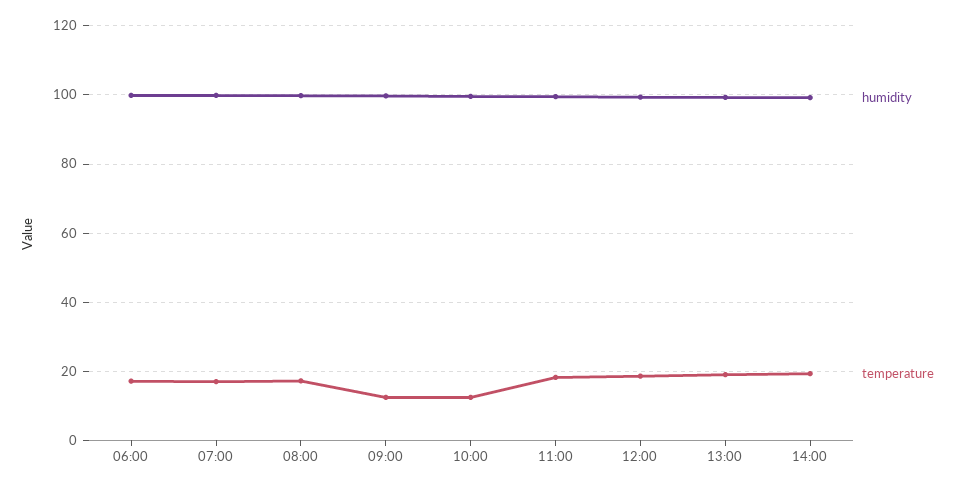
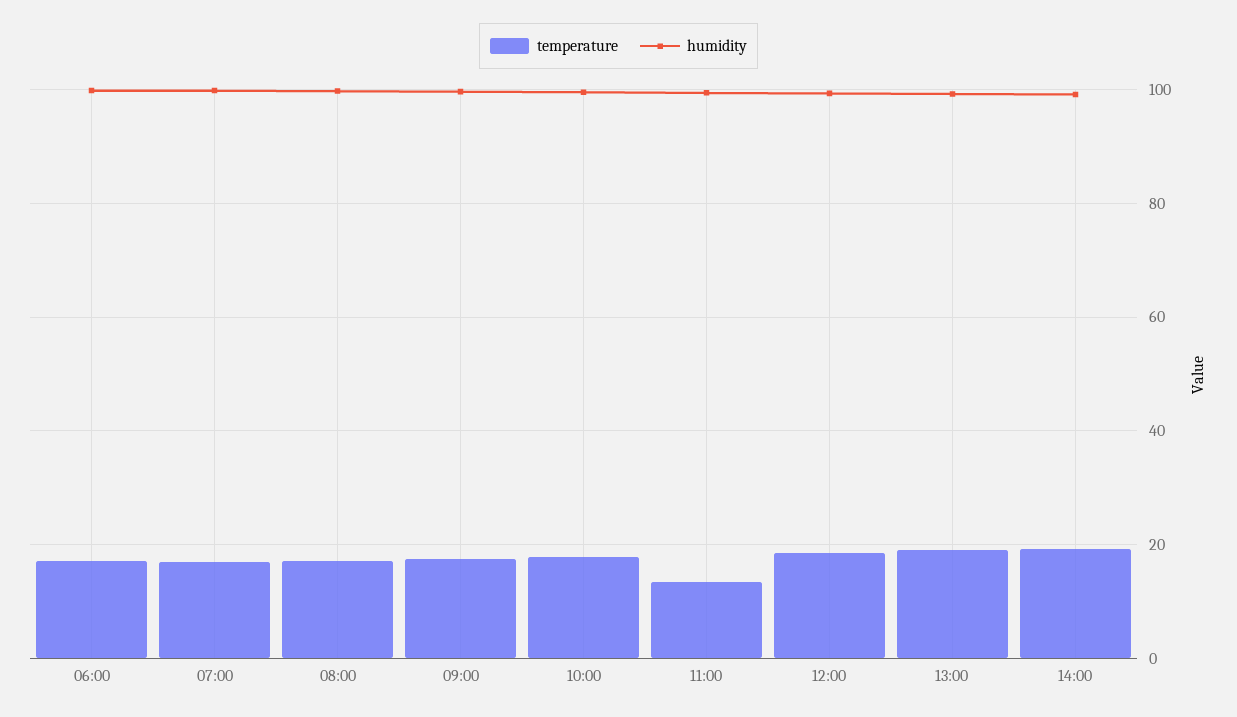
temperature, 09:00: 12 -> 18
temperature, 10:00: 12 -> 18
temperature, 11:00: 18 -> 14

